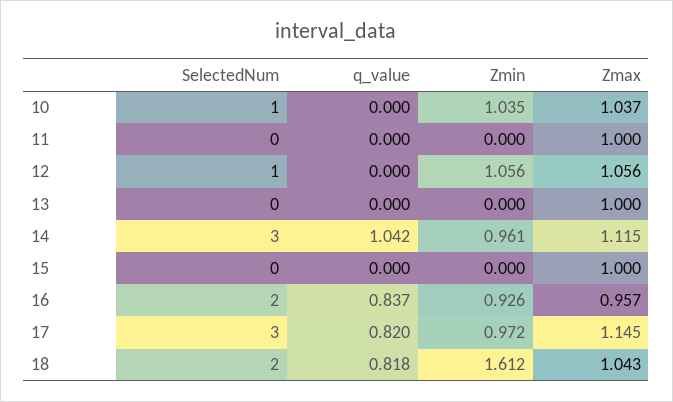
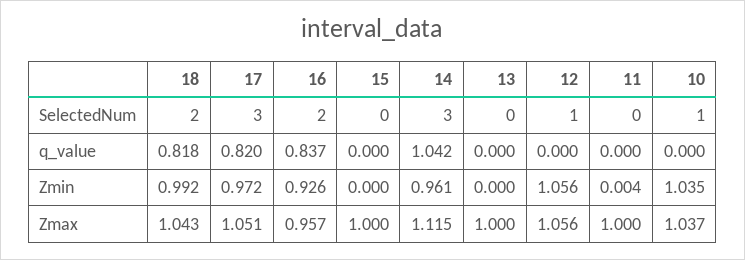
Zmin, 11: 0 -> 0.004
Zmax, 17: 1.145 -> 1.051
Zmin, 18: 1.612 -> 0.992

